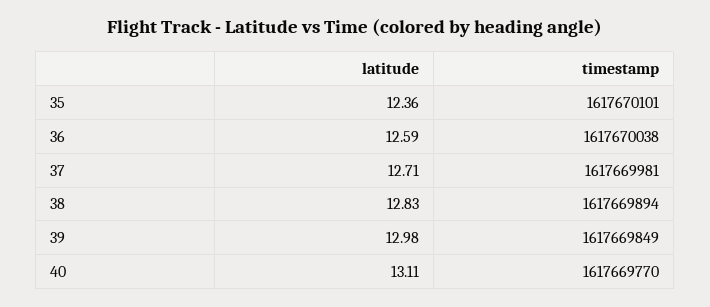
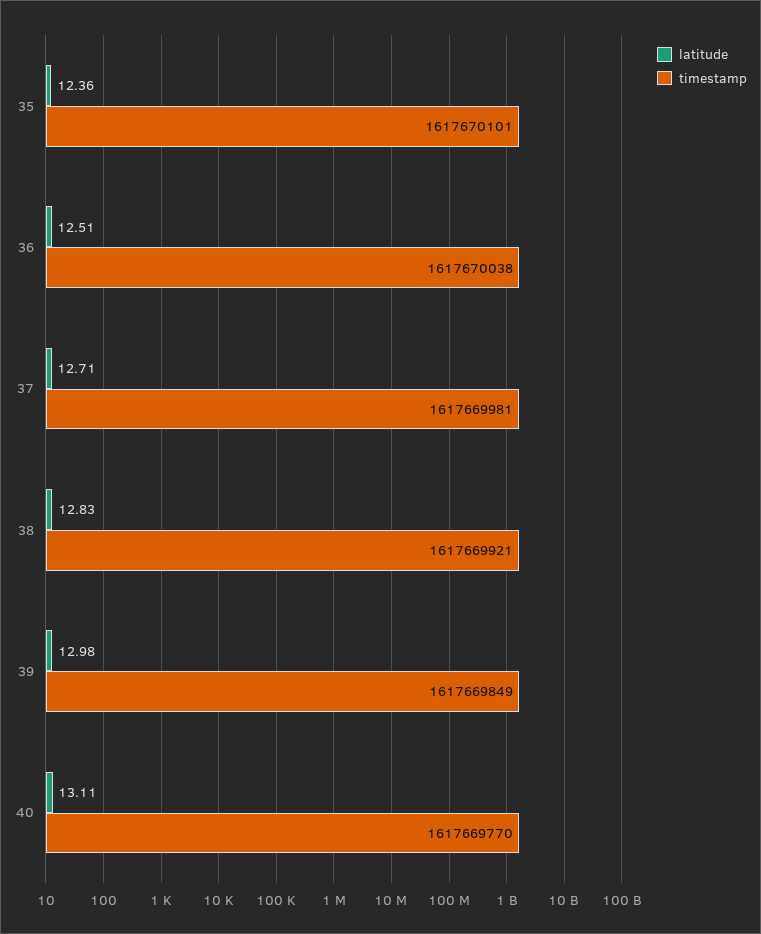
latitude, 36: 12.59 -> 12.51
timestamp, 38: 1617669894 -> 1617669921

